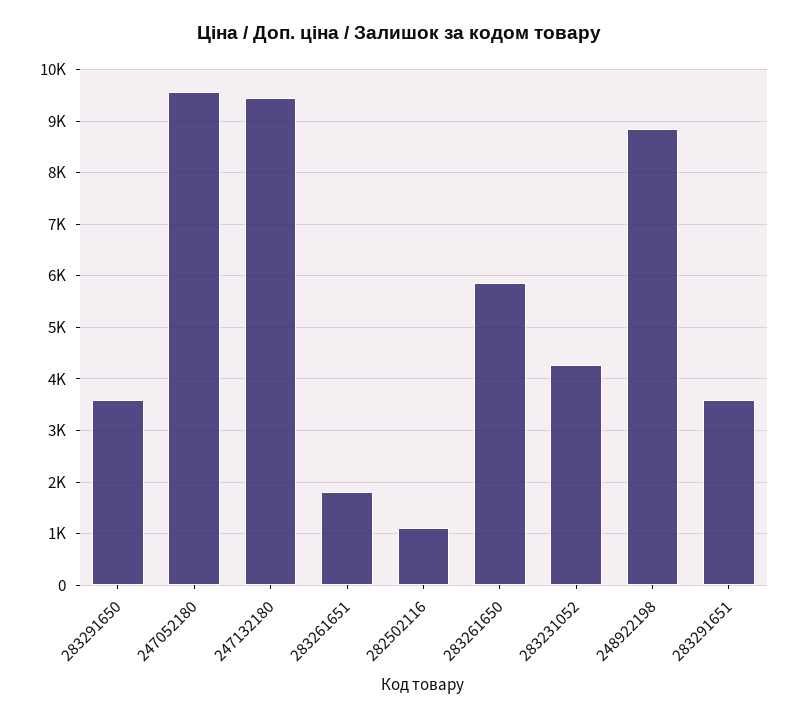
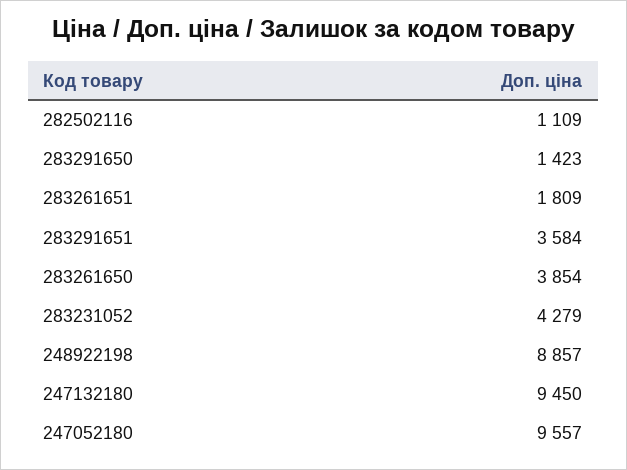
283291650: 3600 -> 1423
283261650: 5800 -> 3854

